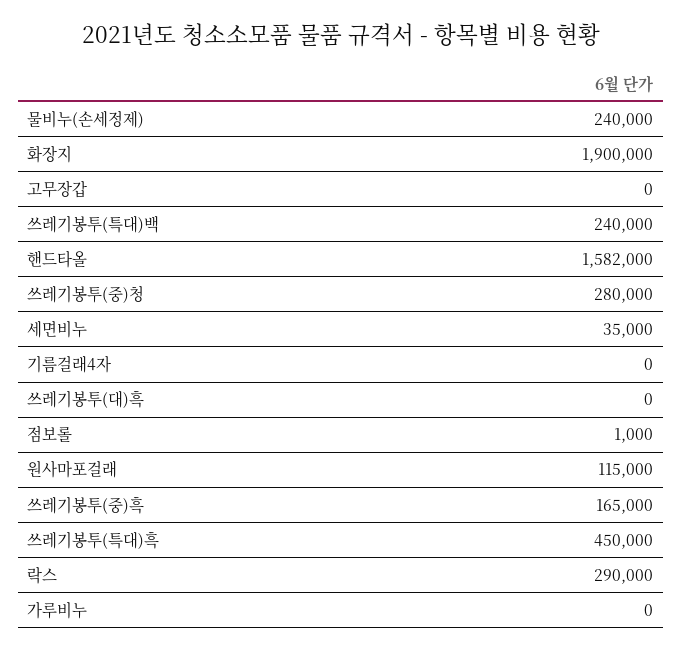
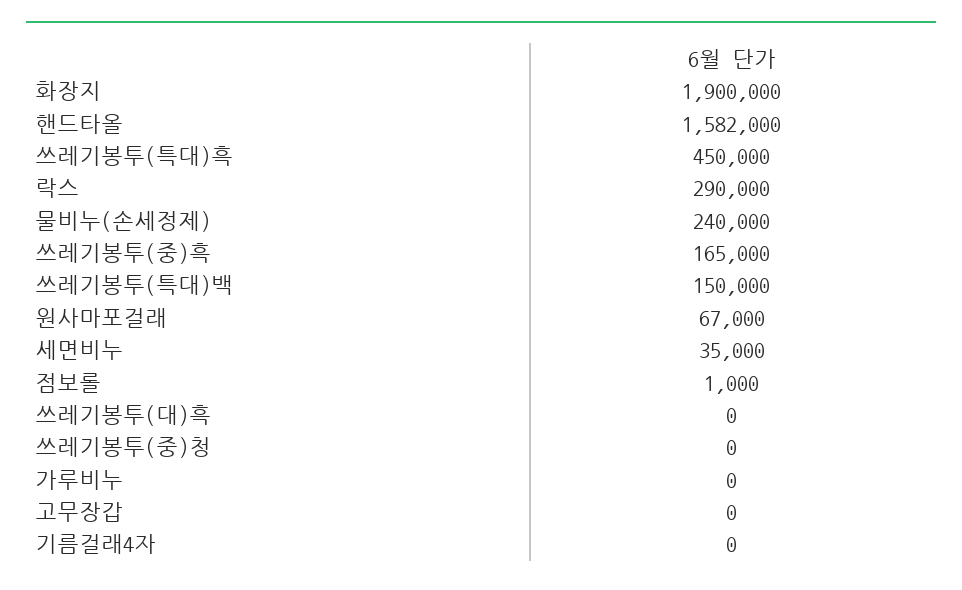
쓰레기봉투(특대)백: 240000 -> 150000
쓰레기봉투(중)청: 280000 -> 0
원사마포걸래: 115000 -> 67000

